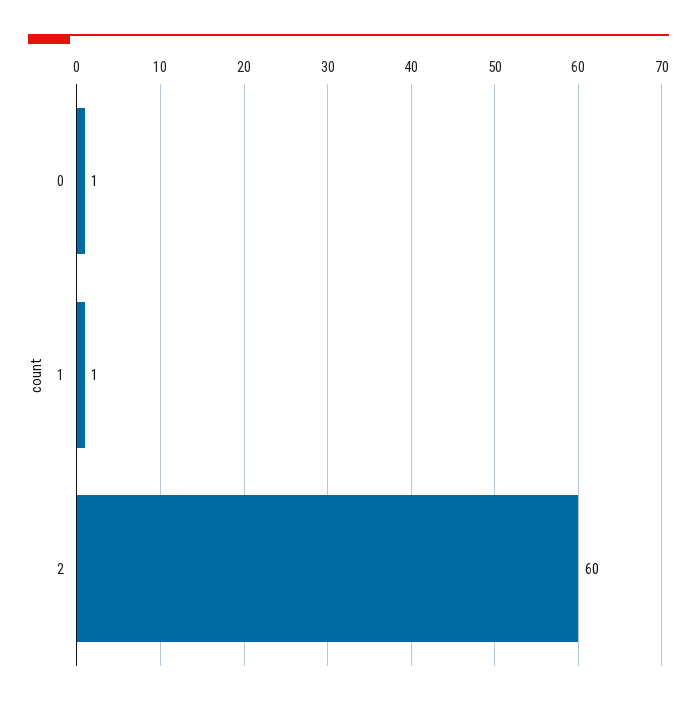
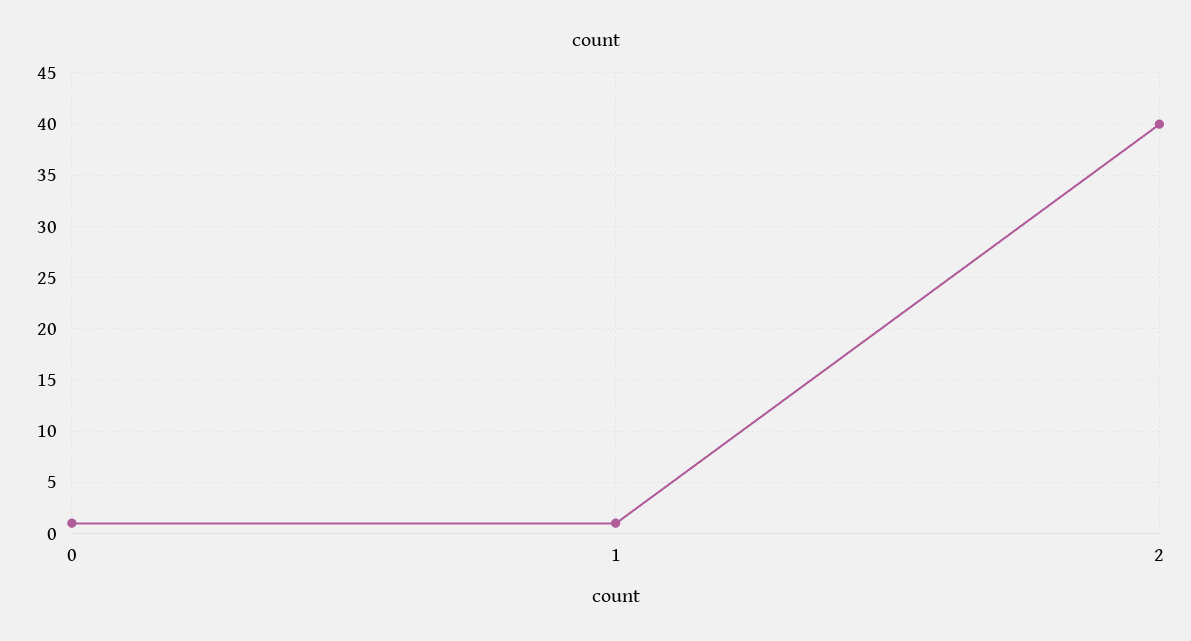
2: 60 -> 40

